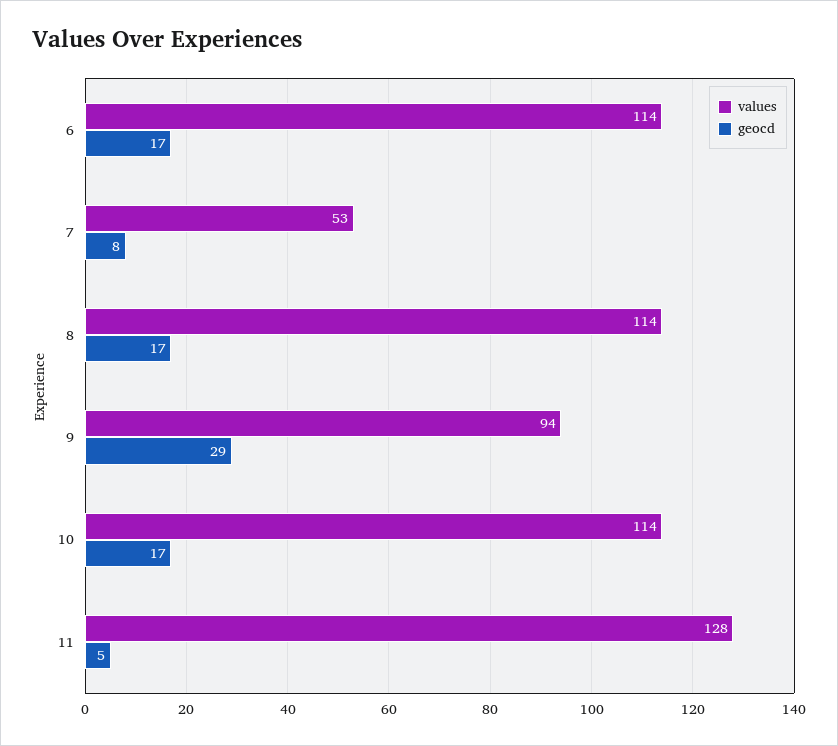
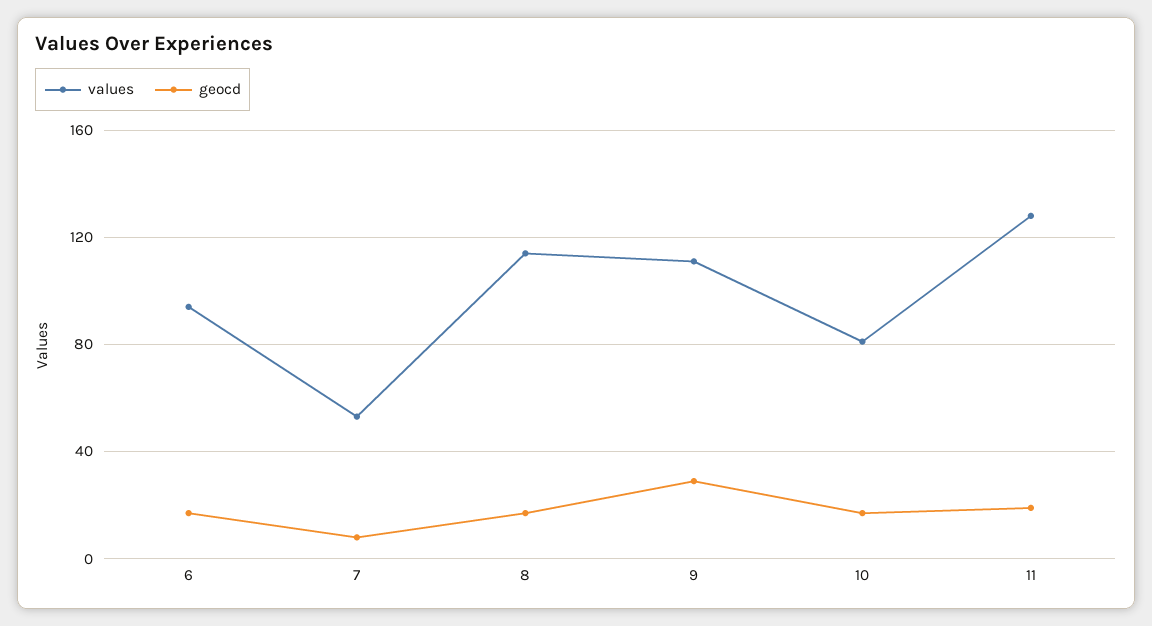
values, 6: 114 -> 95
values, 9: 94 -> 110
values, 10: 114 -> 80
geocd, 11: 5 -> 20

